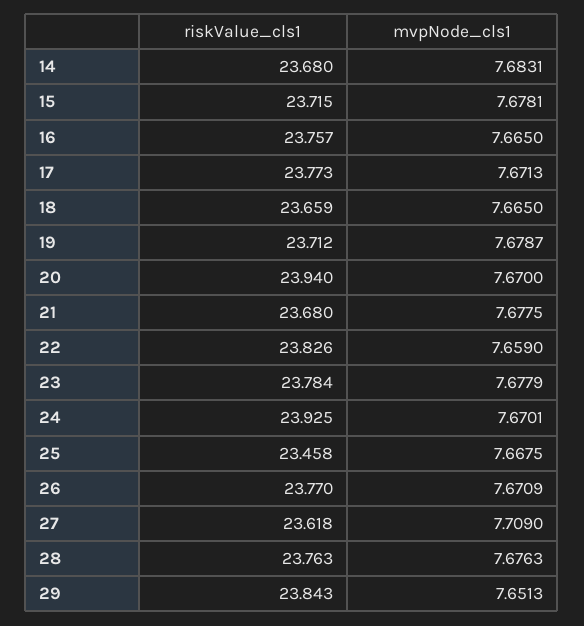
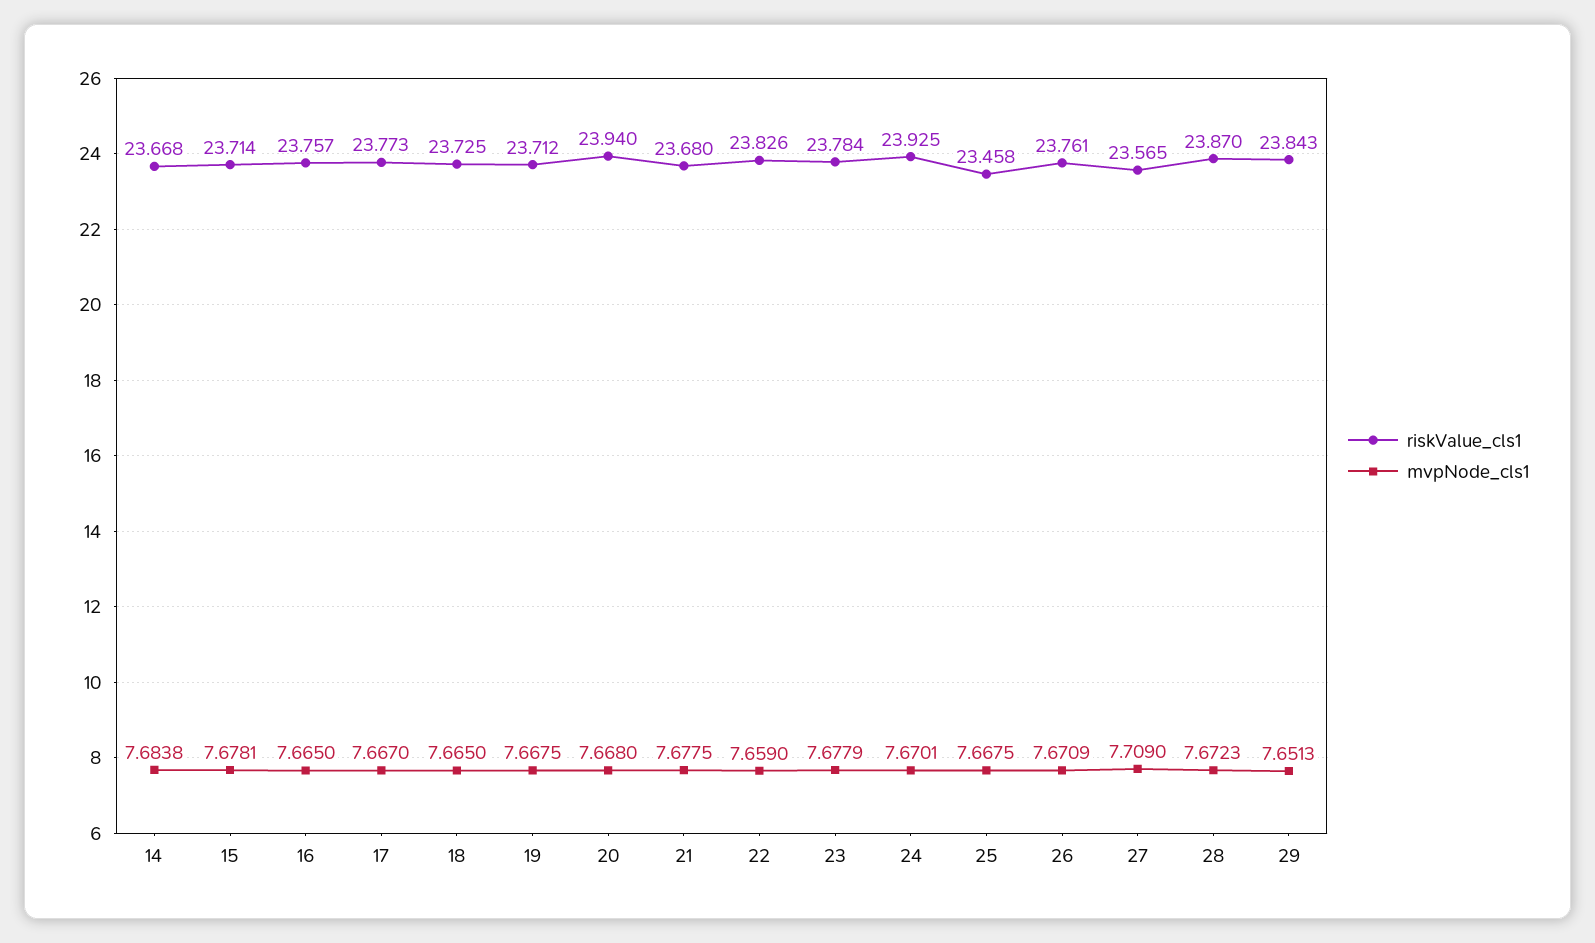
riskValue_cls1, 14: 23.68 -> 23.668
mvpNode_cls1, 14: 7.6831 -> 7.6838
riskValue_cls1, 15: 23.715 -> 23.714
mvpNode_cls1, 17: 7.6713 -> 7.667
riskValue_cls1, 18: 23.659 -> 23.725
mvpNode_cls1, 19: 7.6787 -> 7.6675
mvpNode_cls1, 20: 7.67 -> 7.668
riskValue_cls1, 26: 23.77 -> 23.761
riskValue_cls1, 27: 23.618 -> 23.565
riskValue_cls1, 28: 23.763 -> 23.87
mvpNode_cls1, 28: 7.6763 -> 7.6723

